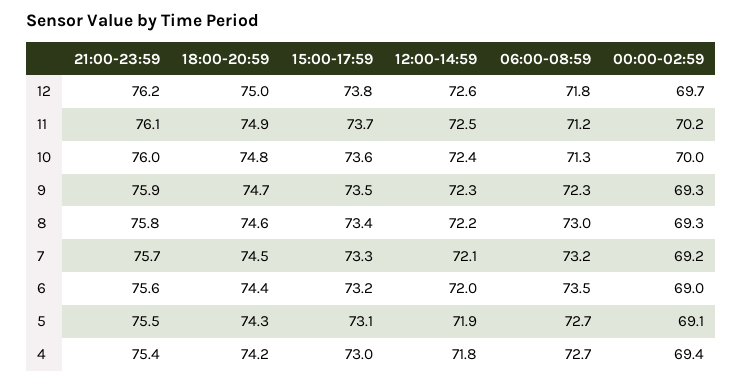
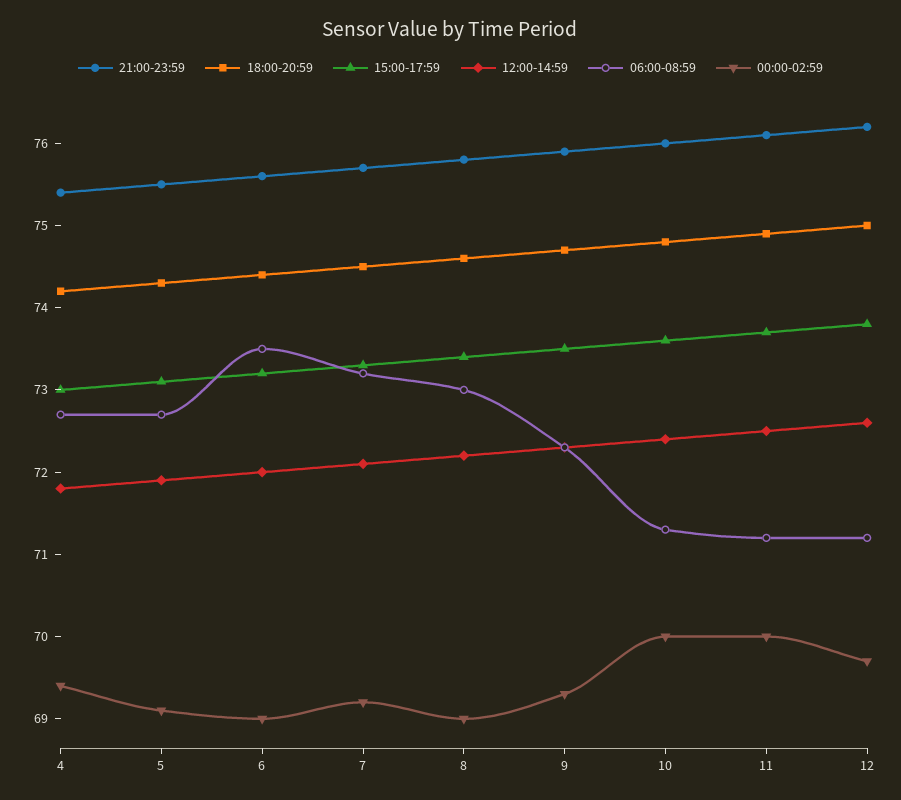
06:00-08:59, 12: 71.8 -> 71.2
00:00-02:59, 11: 70.2 -> 70
00:00-02:59, 8: 69.3 -> 69

